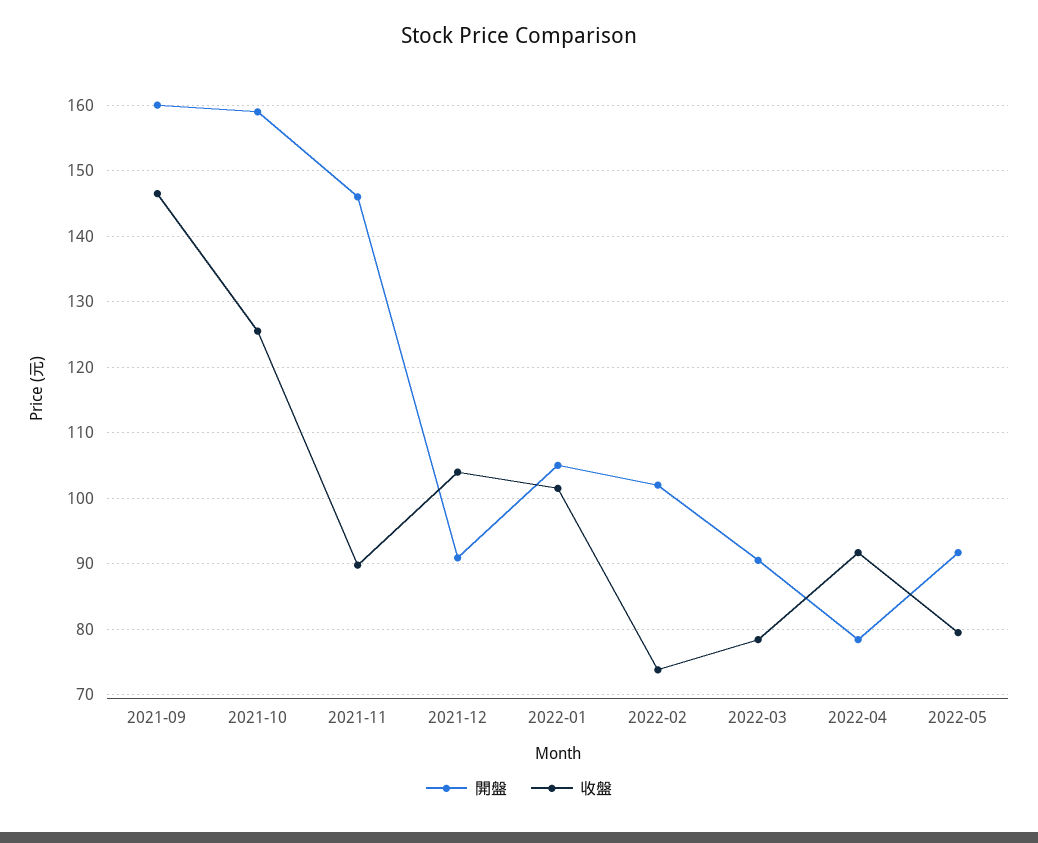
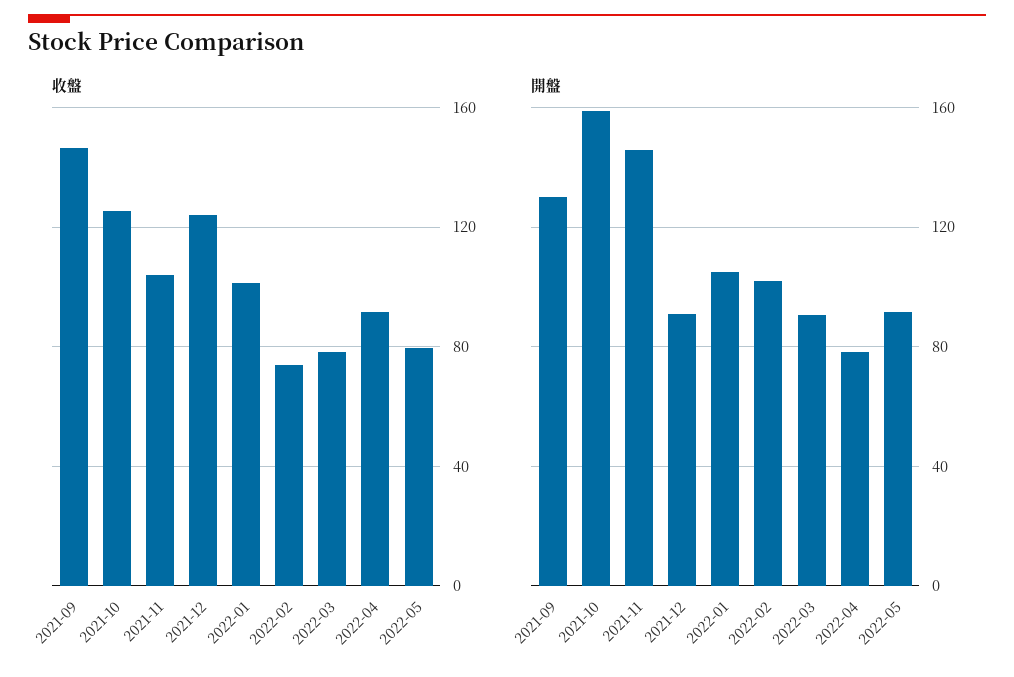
開盤, 2021-09: 160 -> 130
收盤, 2021-11: 90 -> 105
收盤, 2021-12: 104 -> 125

